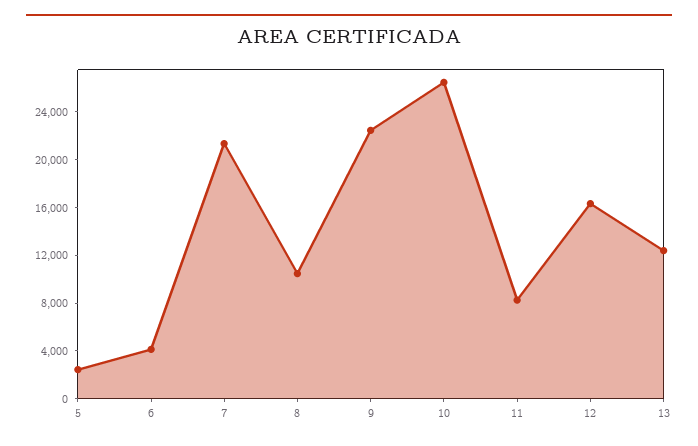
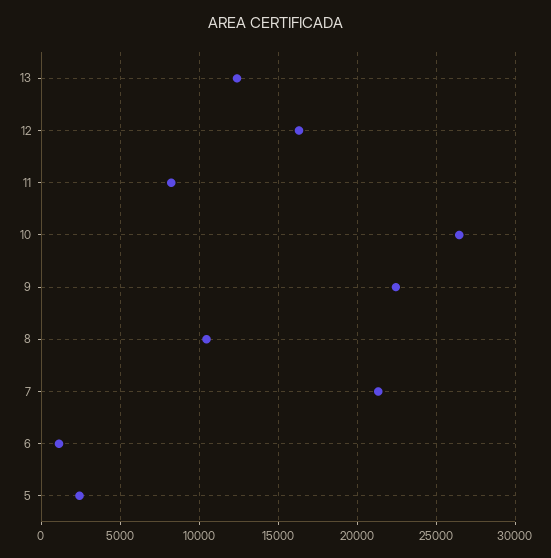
6: 4000 -> 1000

